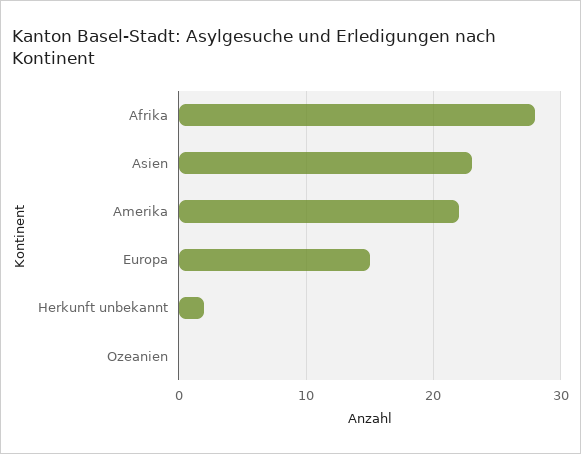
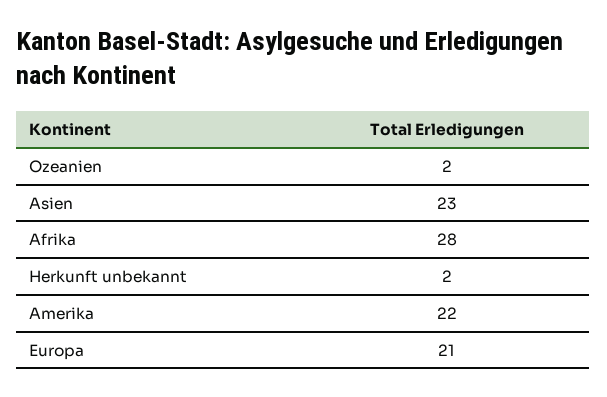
Europa: 15 -> 21
Ozeanien: 0 -> 2

